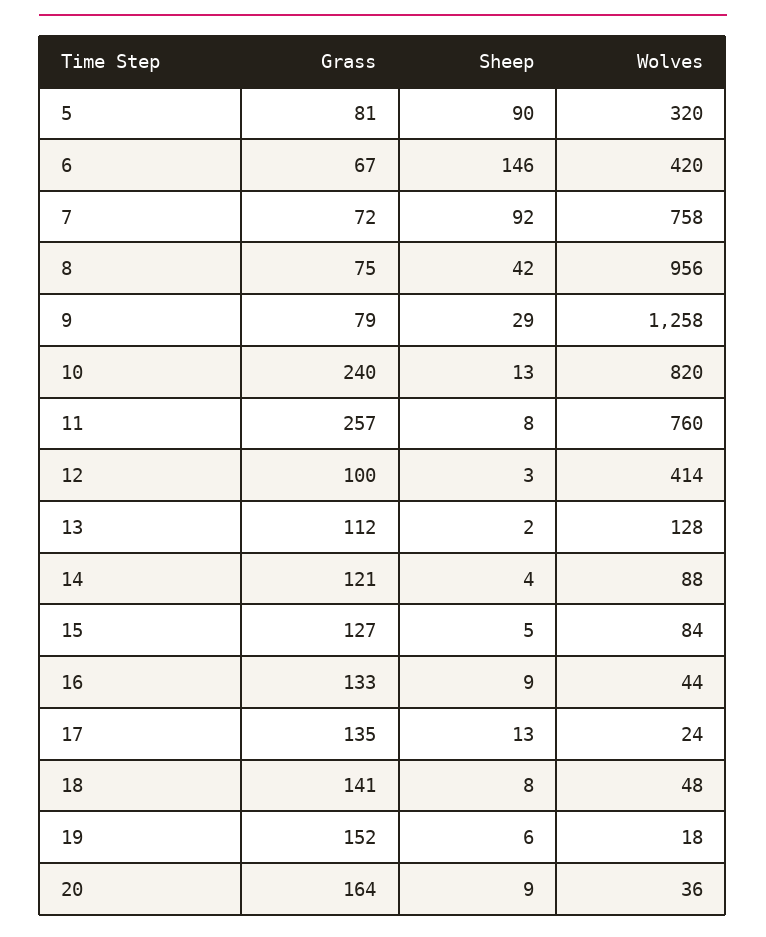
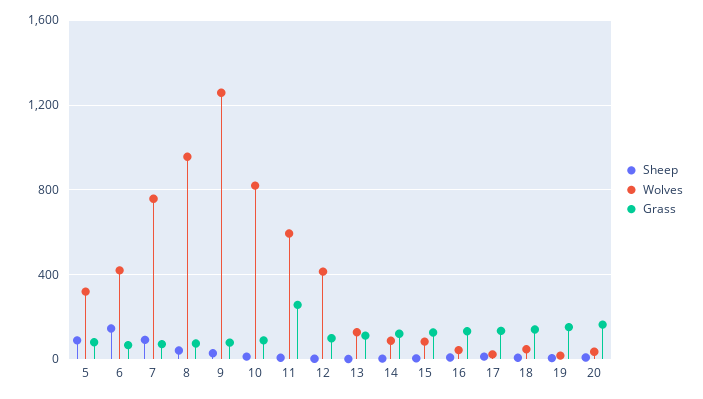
Grass, 10: 240 -> 100
Wolves, 11: 760 -> 600

